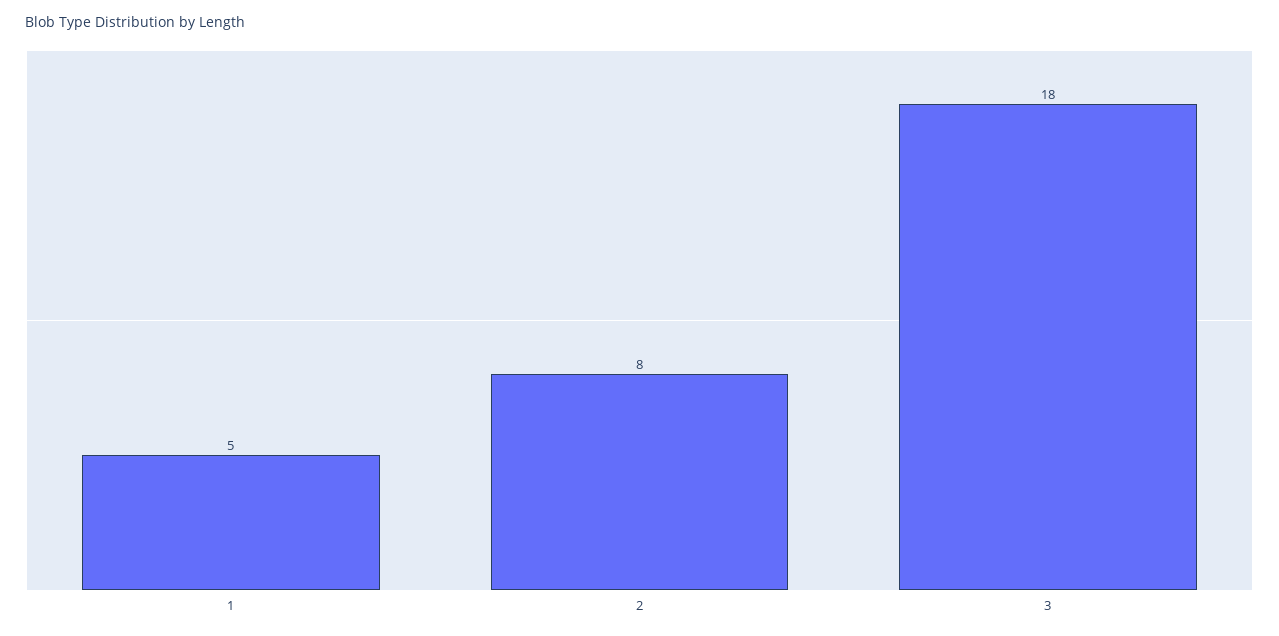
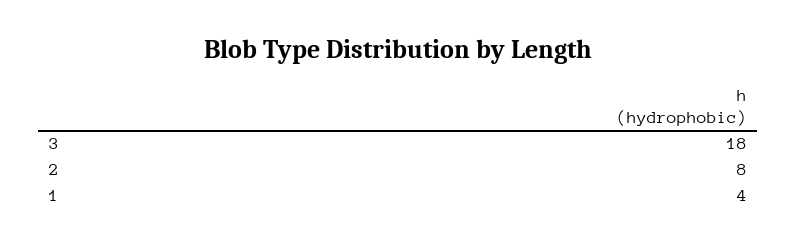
1: 5 -> 4

